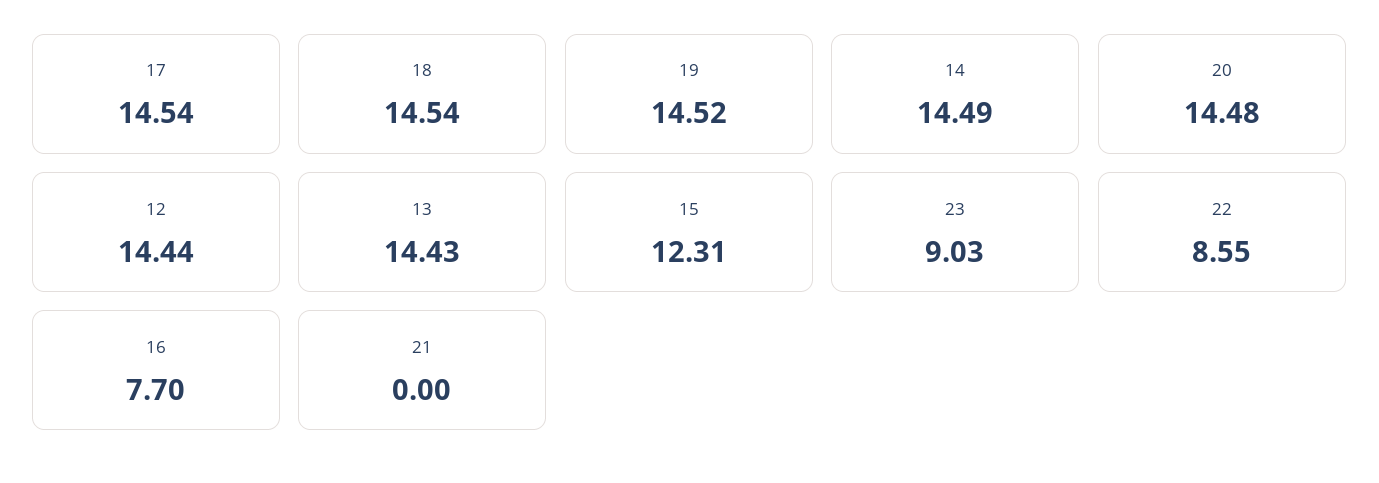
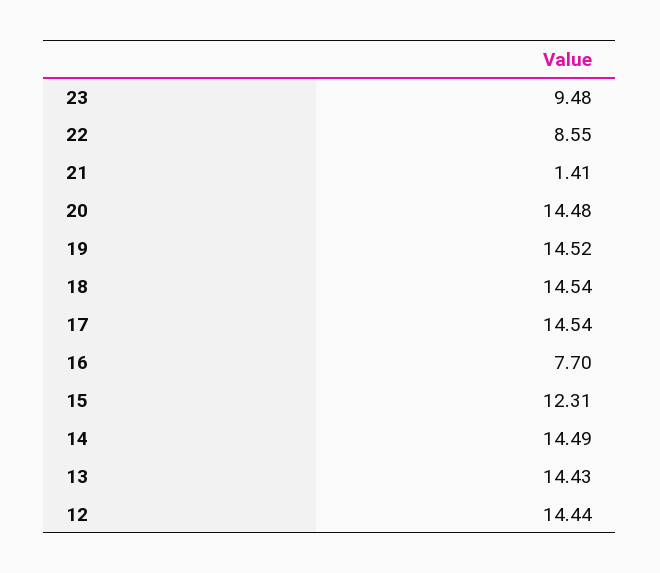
23: 9.03 -> 9.48
21: 0 -> 1.41

